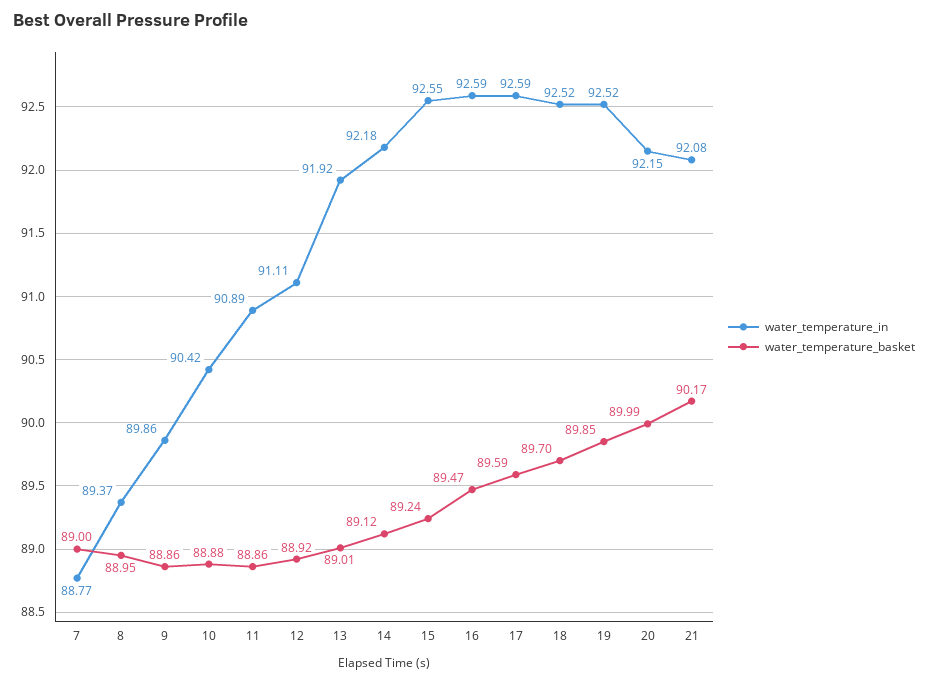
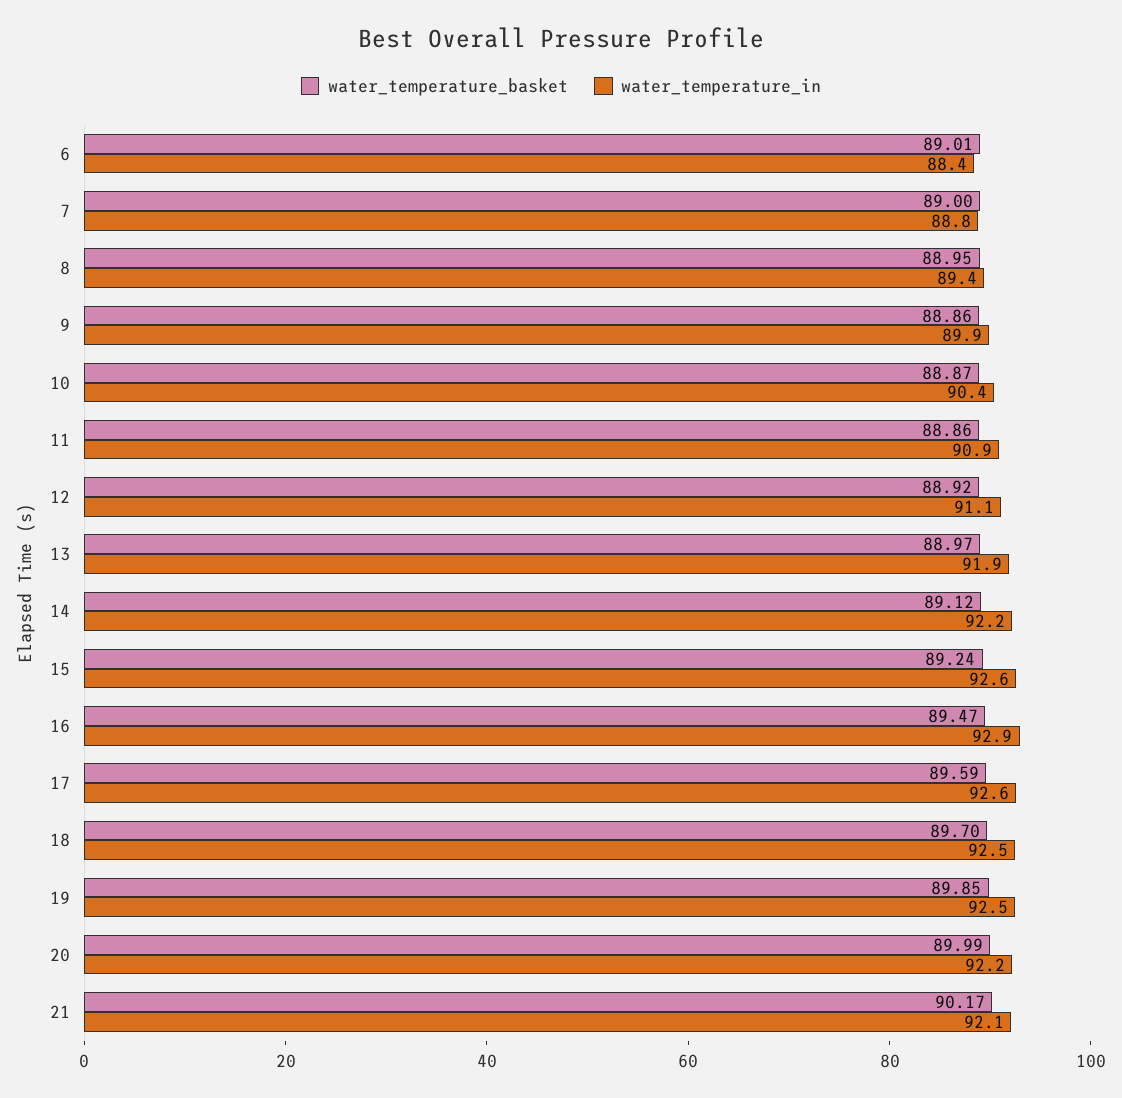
water_temperature_basket, 10: 88.88 -> 88.87
water_temperature_basket, 13: 89.01 -> 88.97
water_temperature_in, 16: 92.59 -> 92.9
water_temperature_basket, 6: none -> 89.01
water_temperature_in, 6: none -> 88.4

